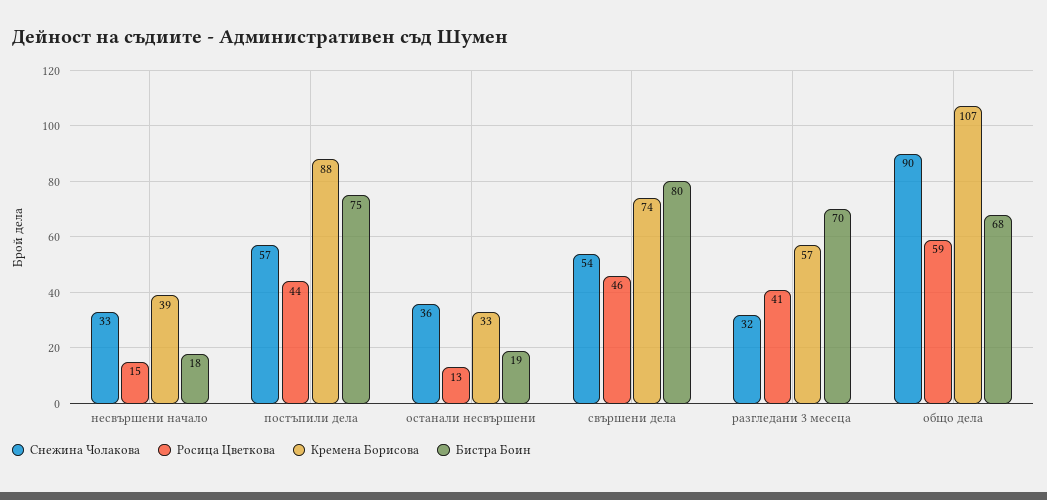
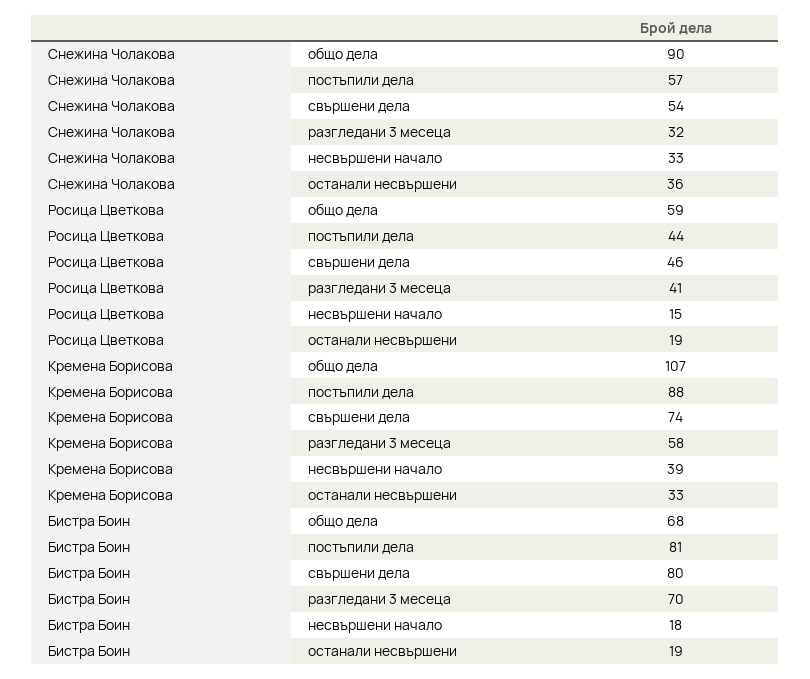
Бистра Боин, постъпили дела: 75 -> 81
Росица Цветкова, останали несвършени: 13 -> 19
Кремена Борисова, разгледани 3 месеца: 57 -> 58

